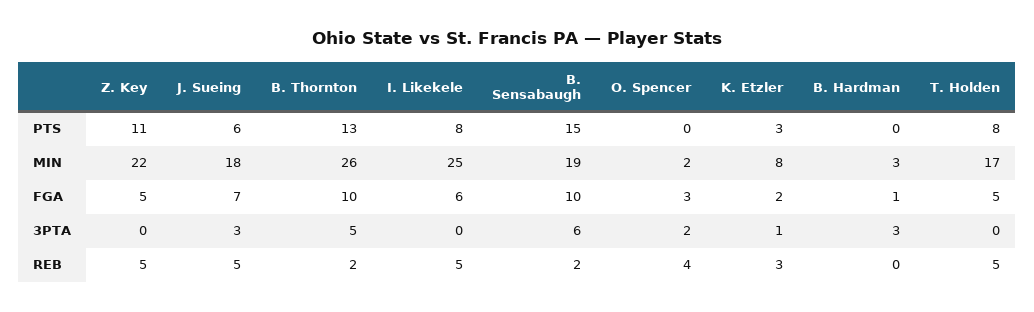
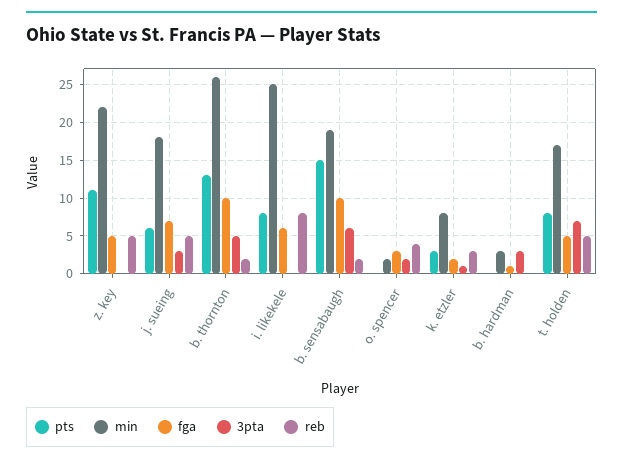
3PTA, T. Holden: 0 -> 7
REB, I. Likekele: 5 -> 8

